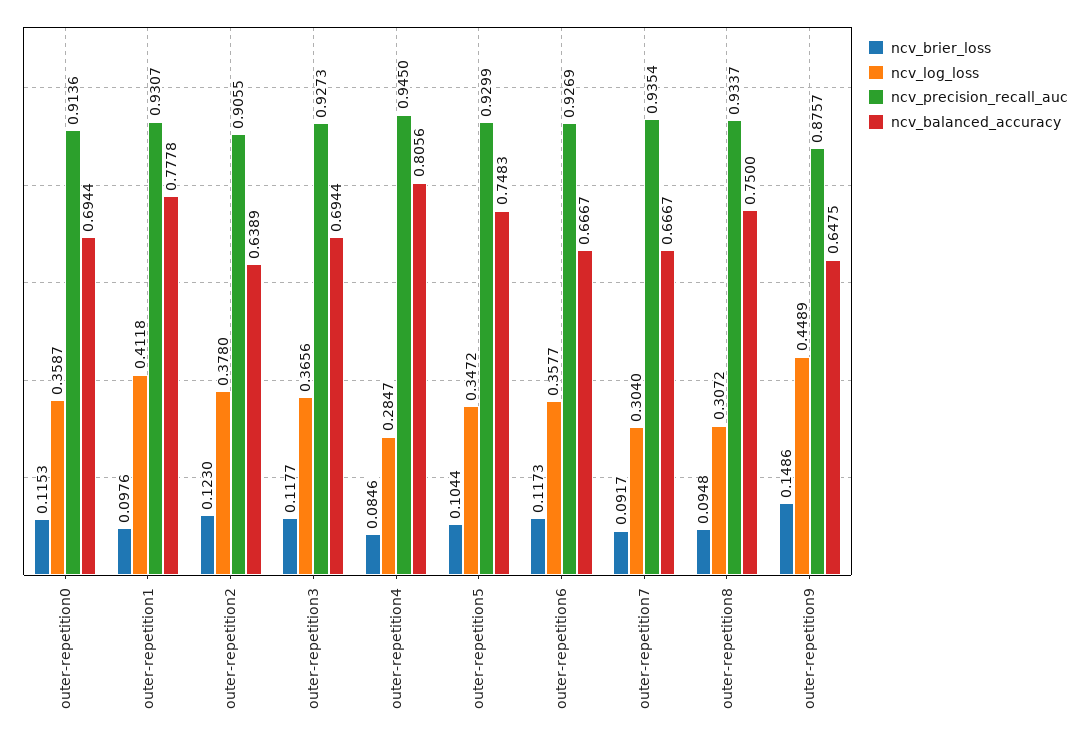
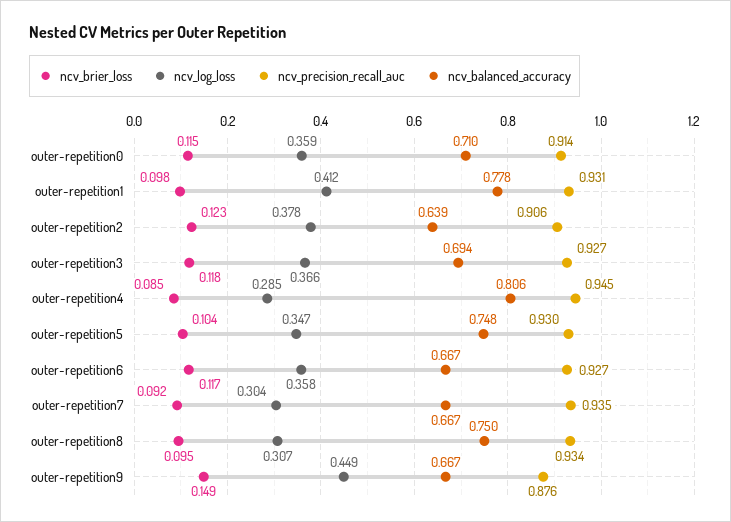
ncv_balanced_accuracy, outer-repetition0: 0.6944 -> 0.71
ncv_balanced_accuracy, outer-repetition9: 0.6475 -> 0.667

